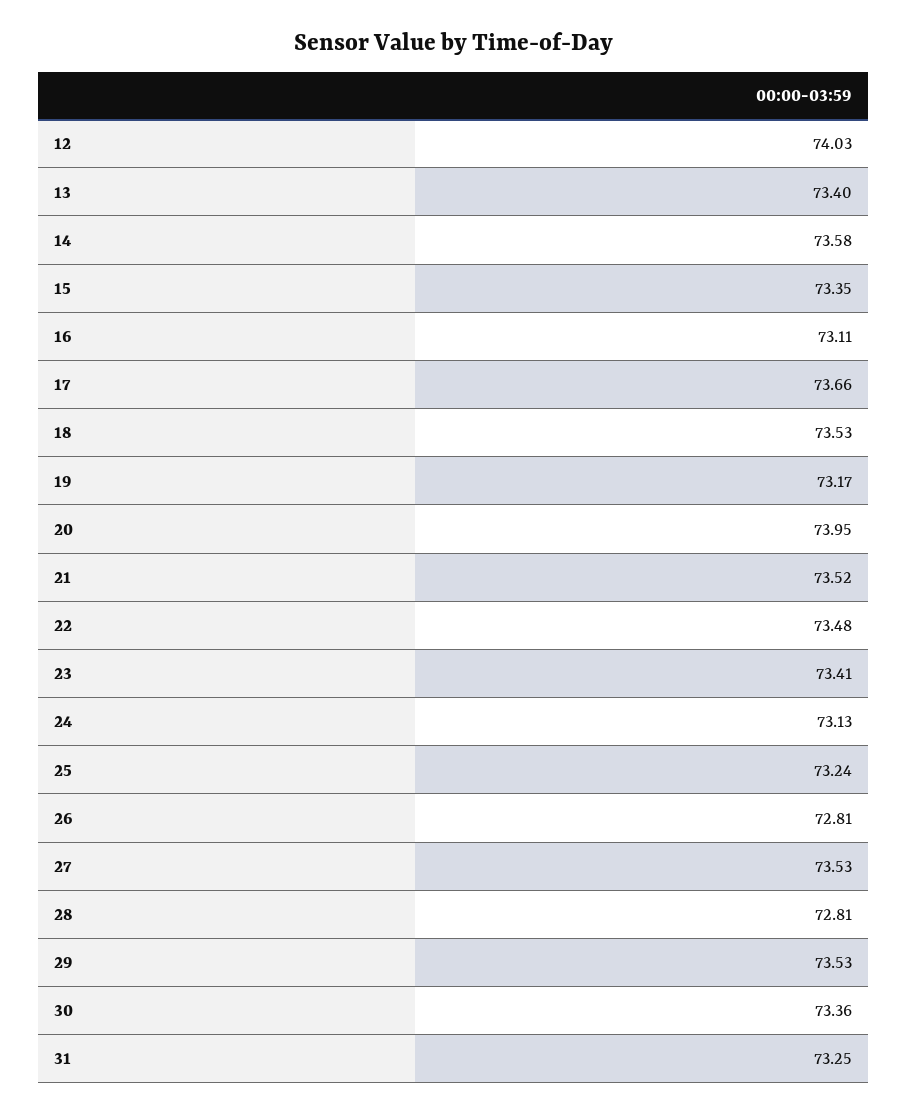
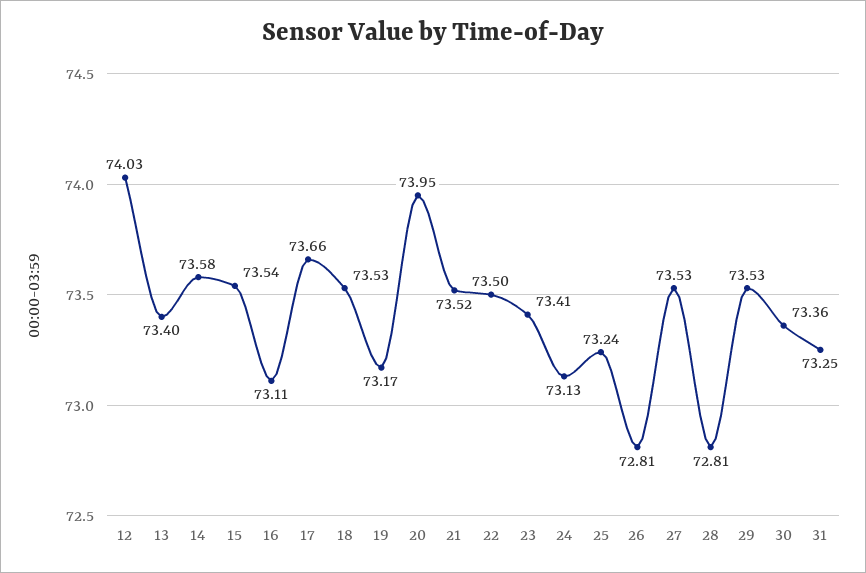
15: 73.35 -> 73.54
22: 73.48 -> 73.5

